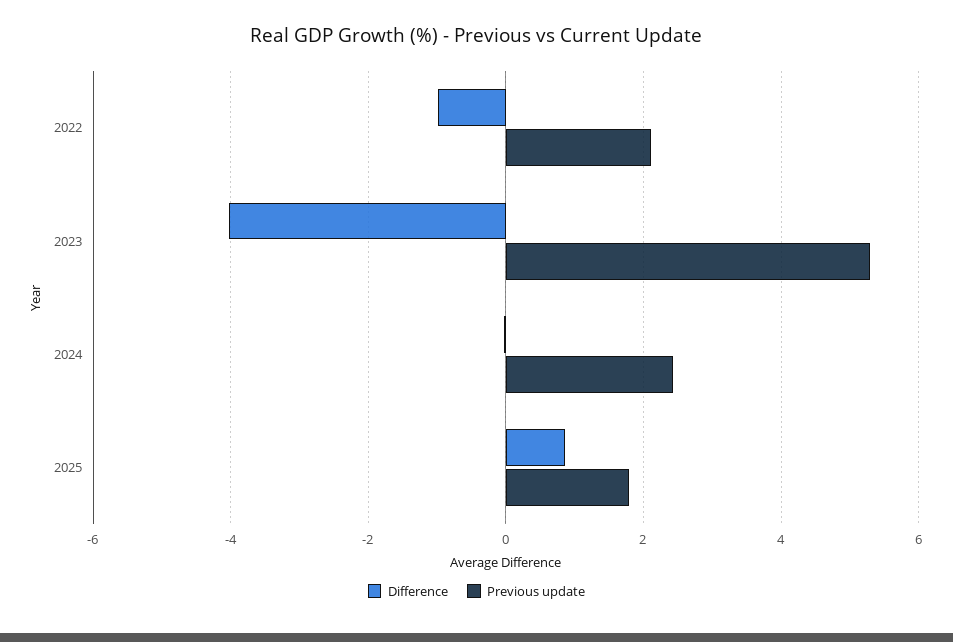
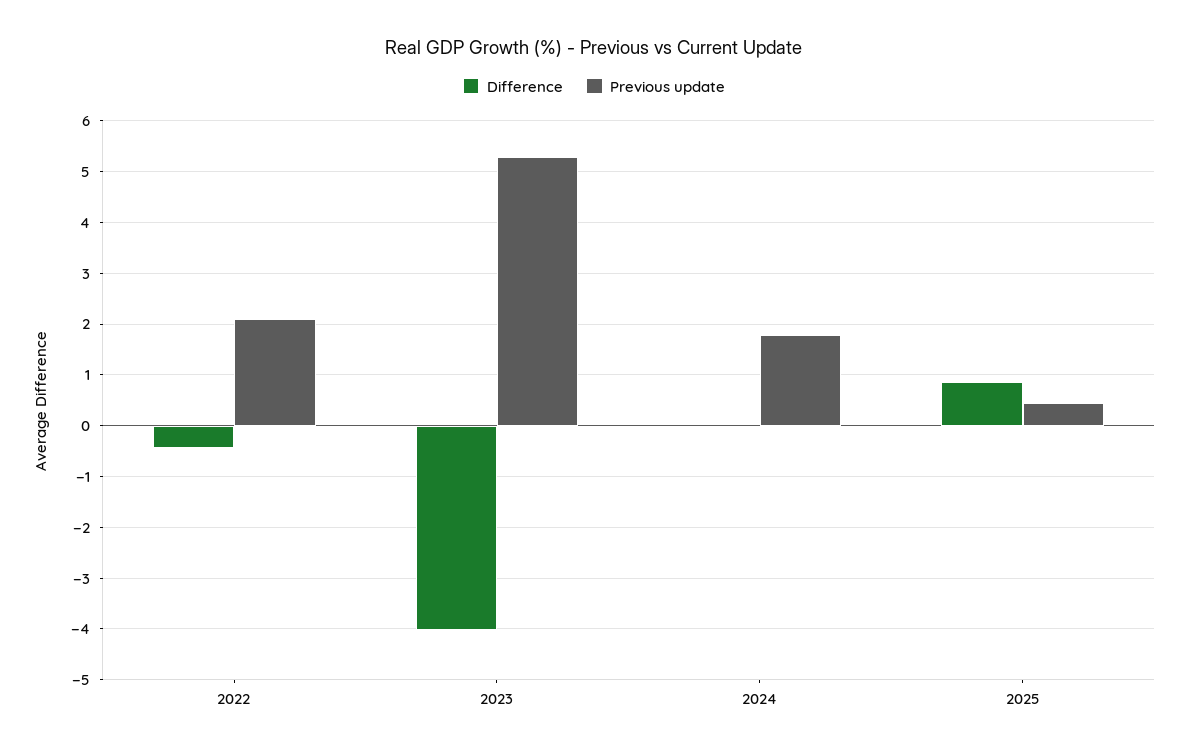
Difference, 2022: -1 -> -0.4
Previous update, 2024: 2.4 -> 1.8
Previous update, 2025: 1.8 -> 0.4

